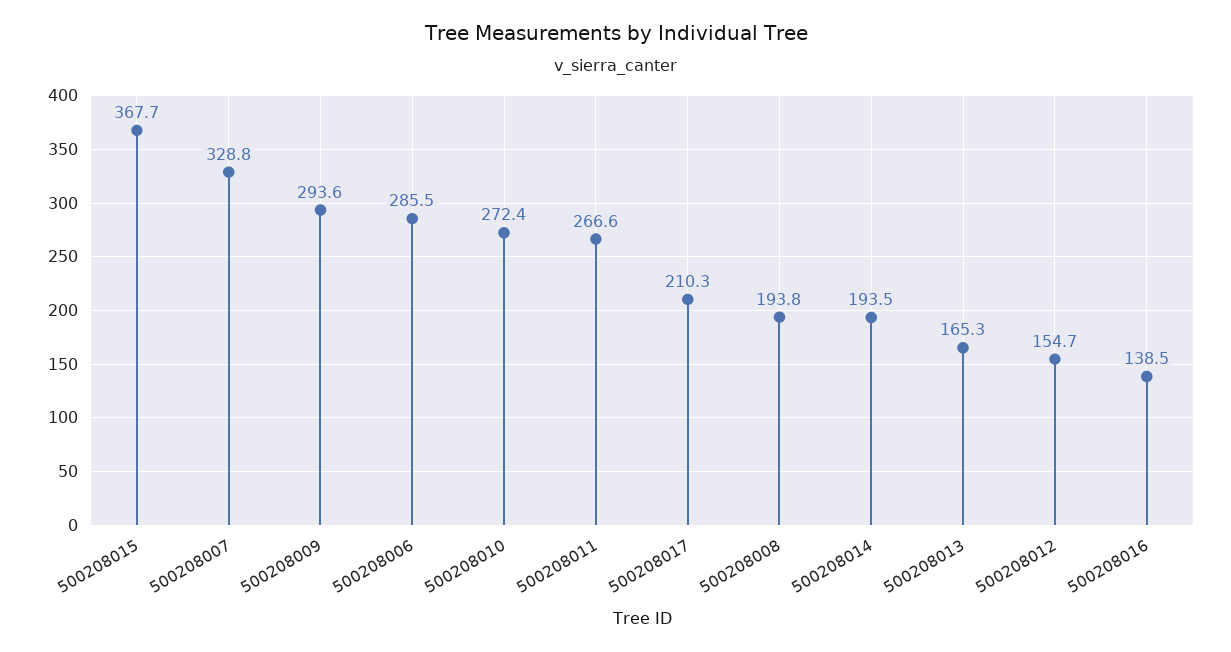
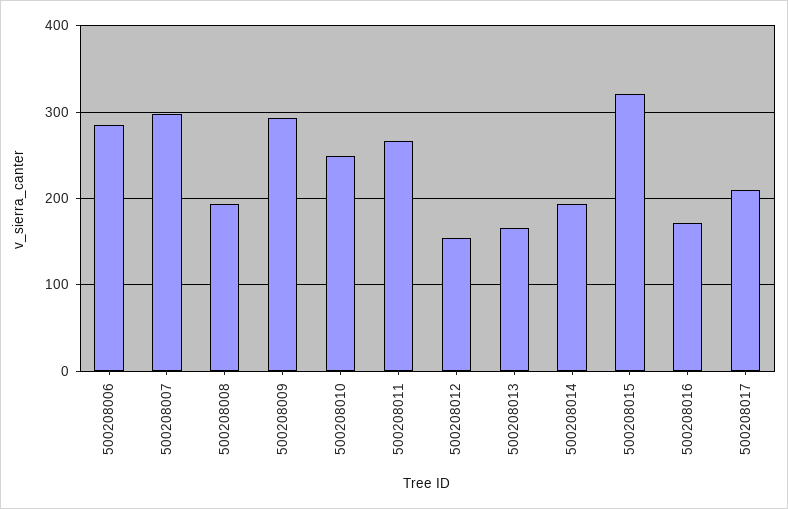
500208015: 367.7 -> 320
500208007: 328.8 -> 300
500208010: 272.4 -> 250
500208016: 138.5 -> 170

